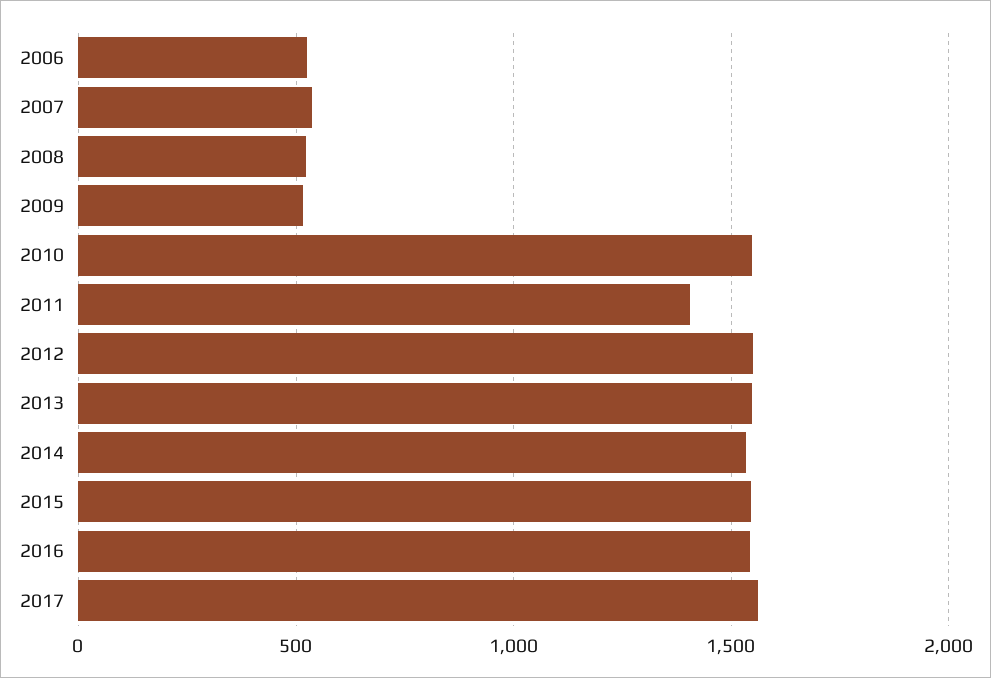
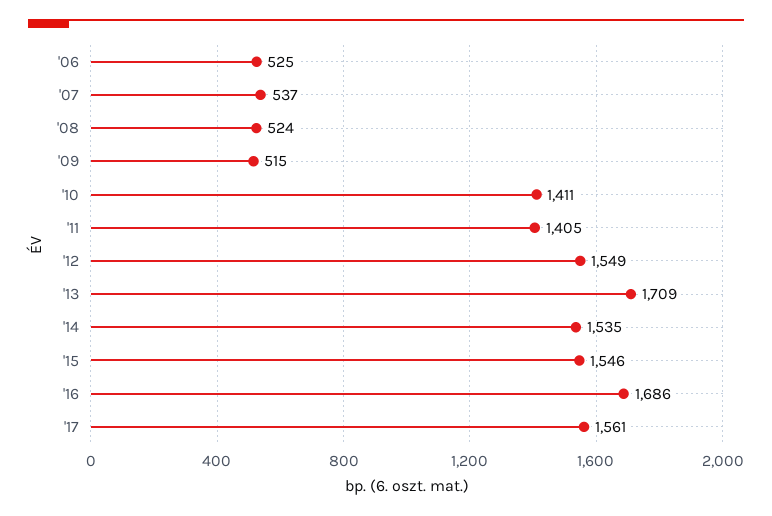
2010: 1550 -> 1411
2013: 1550 -> 1709
2016: 1550 -> 1686

